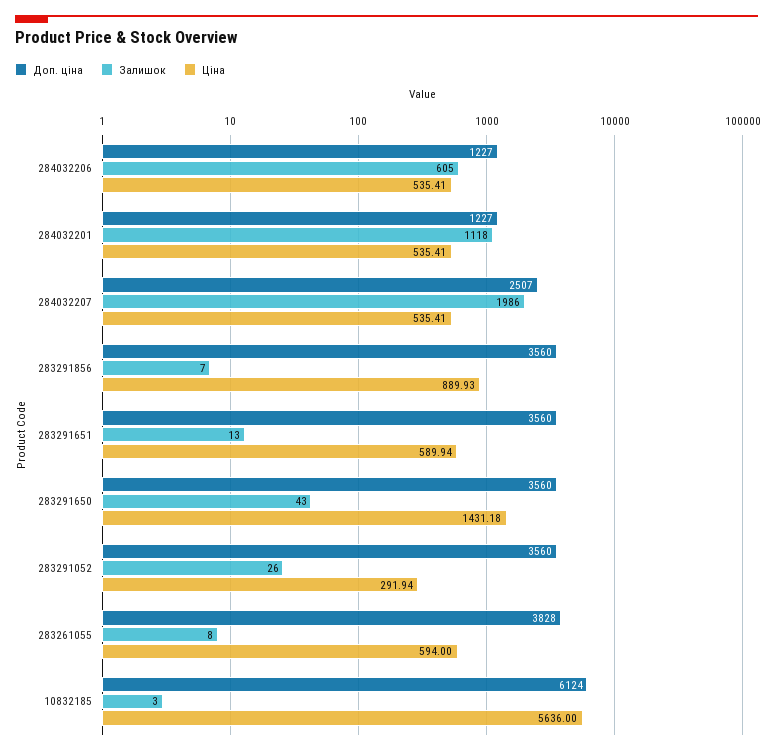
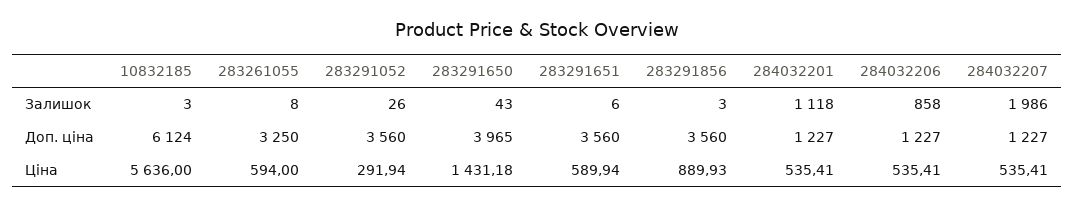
Залишок, 284032206: 605 -> 858
Доп. ціна, 284032207: 2507 -> 1227
Залишок, 283291856: 7 -> 3
Залишок, 283291651: 13 -> 6
Доп. ціна, 283291650: 3560 -> 3965
Доп. ціна, 283261055: 3828 -> 3250

